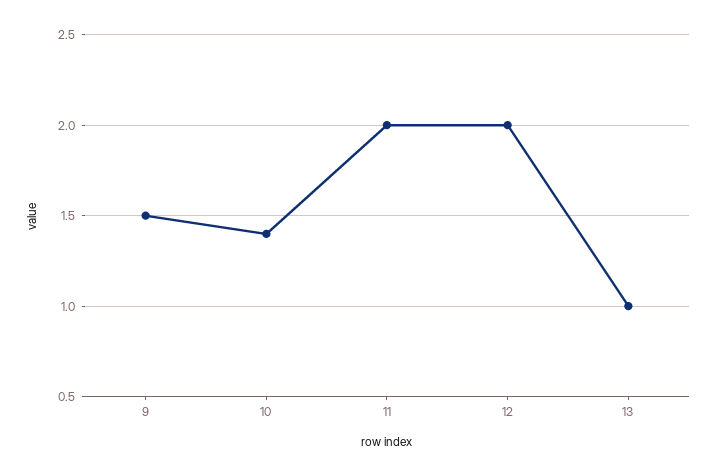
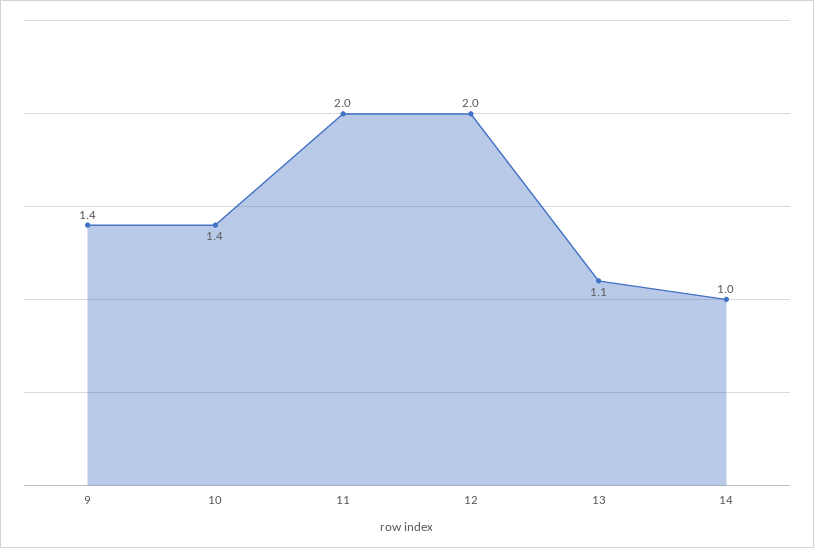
9: 1.5 -> 1.4
13: 1 -> 1.1
14: none -> 1

